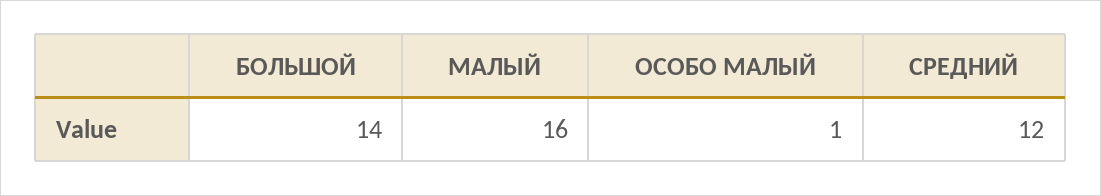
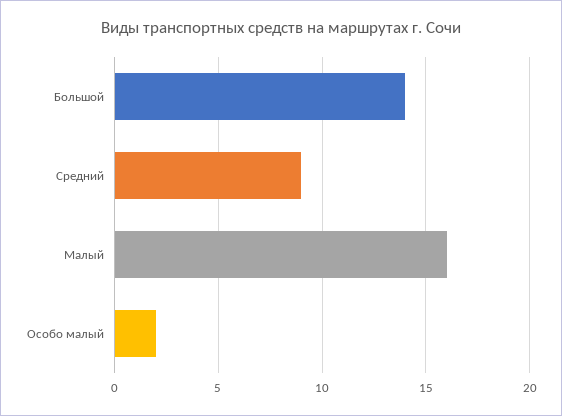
ОСОБО МАЛЫЙ: 1 -> 2
СРЕДНИЙ: 12 -> 9

